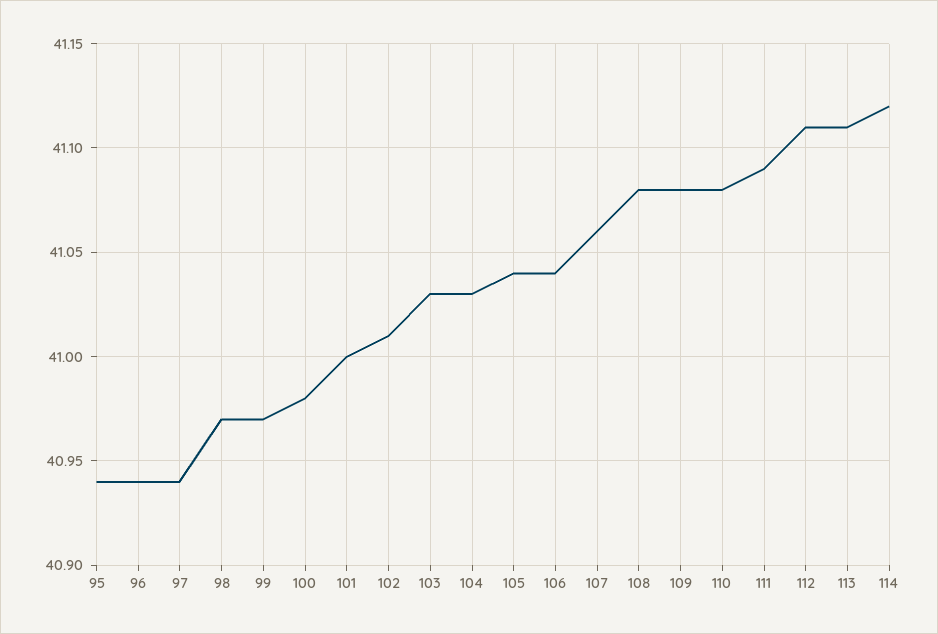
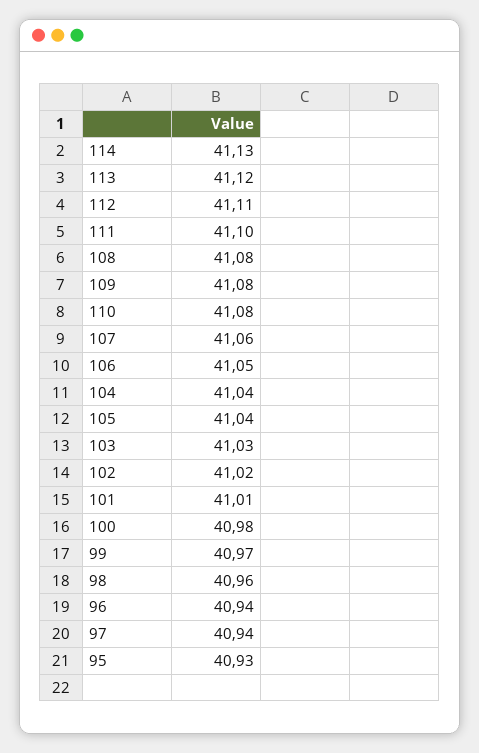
95: 40.94 -> 40.93
98: 40.97 -> 40.96
101: 41 -> 41.01
102: 41.01 -> 41.02
104: 41.03 -> 41.04
106: 41.04 -> 41.05
111: 41.09 -> 41.1
113: 41.11 -> 41.12
114: 41.12 -> 41.13

